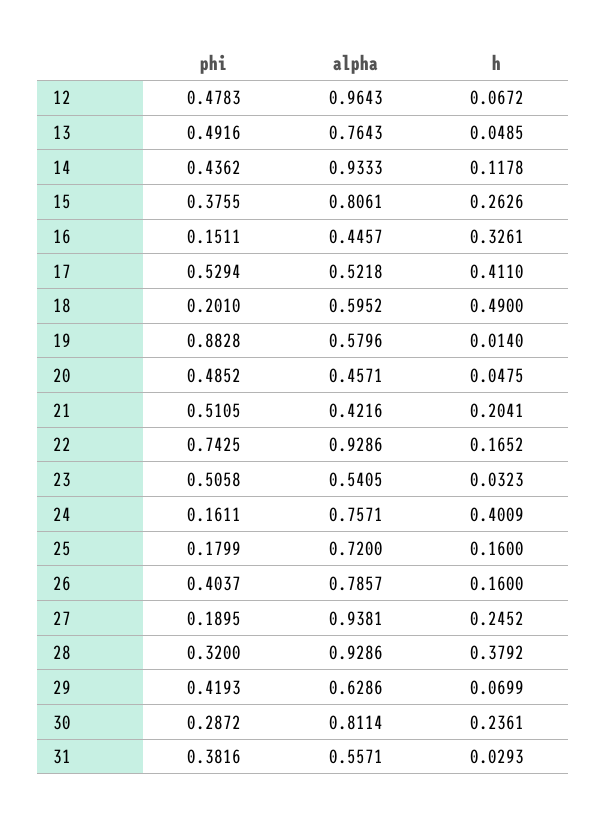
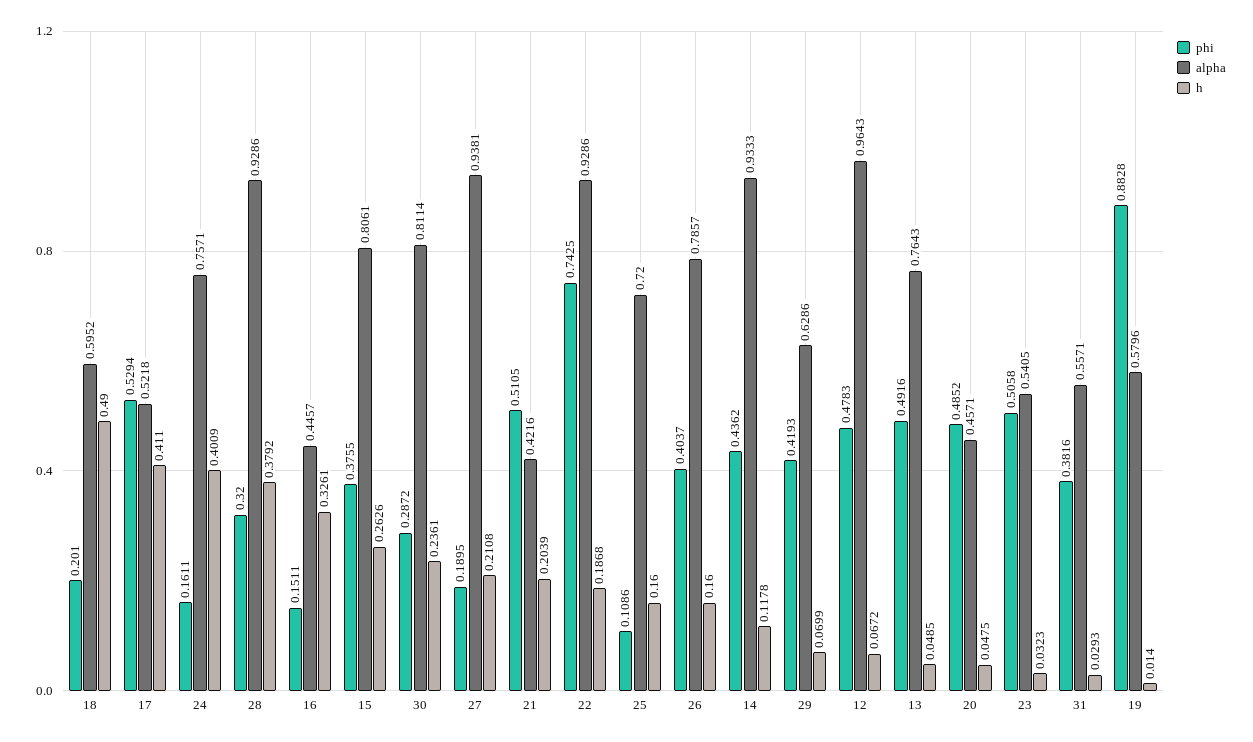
h, 21: 0.2041 -> 0.2039
h, 22: 0.1652 -> 0.1868
phi, 25: 0.1799 -> 0.1086
h, 27: 0.2452 -> 0.2108

